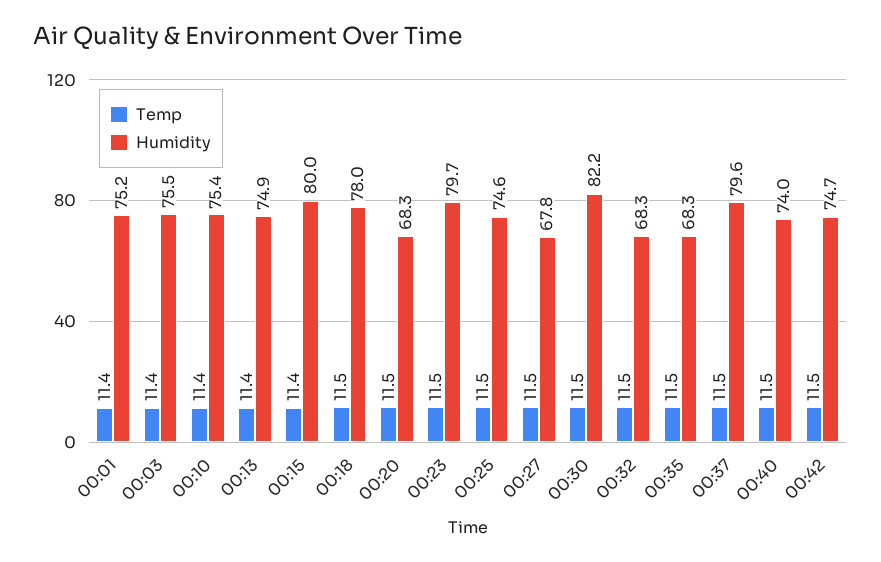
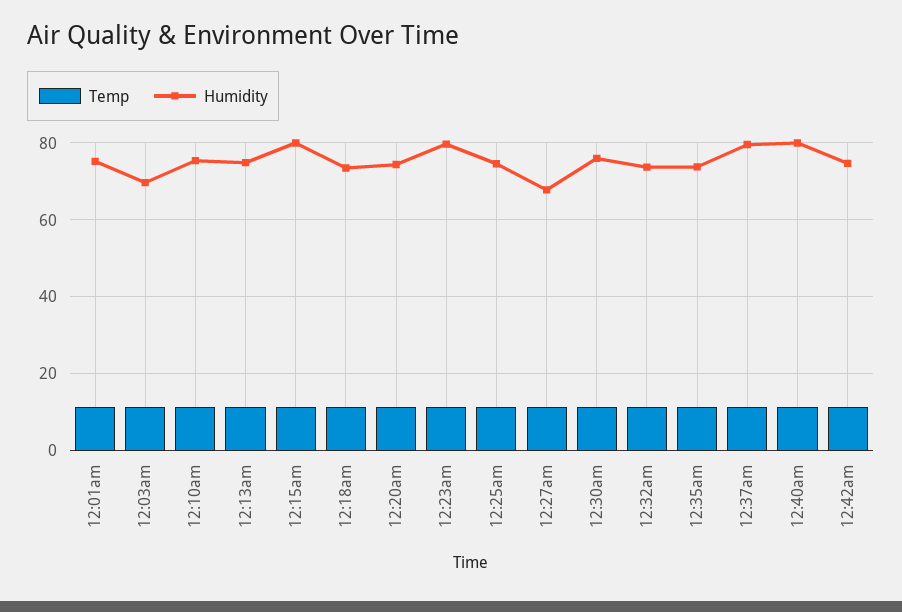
Humidity, 00:03: 75.5 -> 70
Humidity, 00:18: 78 -> 74
Humidity, 00:20: 68.3 -> 74
Humidity, 00:30: 82.2 -> 76
Humidity, 00:32: 68.3 -> 74
Humidity, 00:35: 68.3 -> 74
Humidity, 00:40: 74 -> 80

